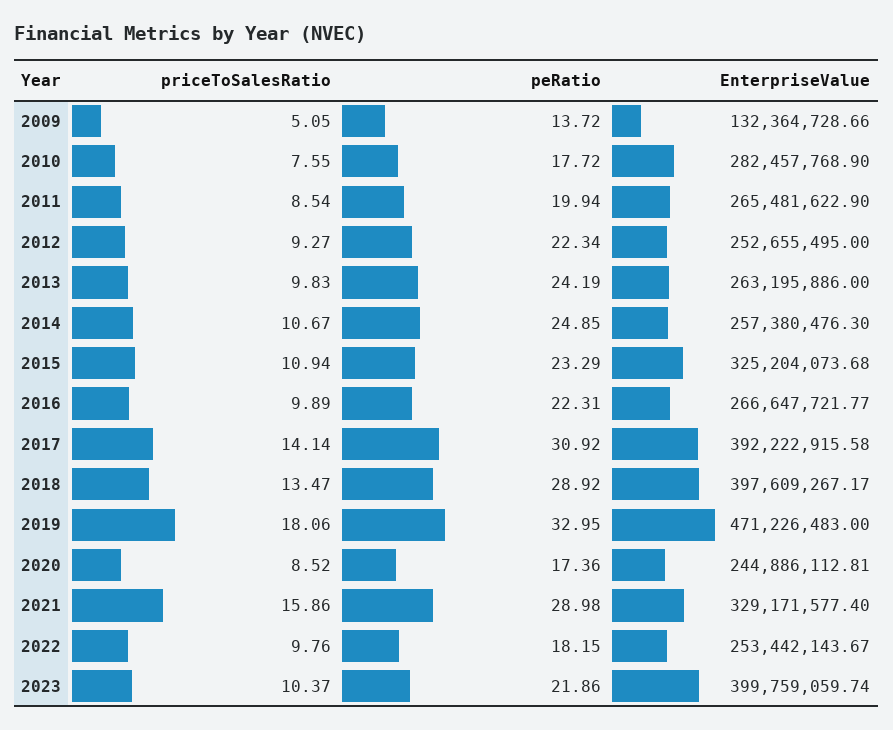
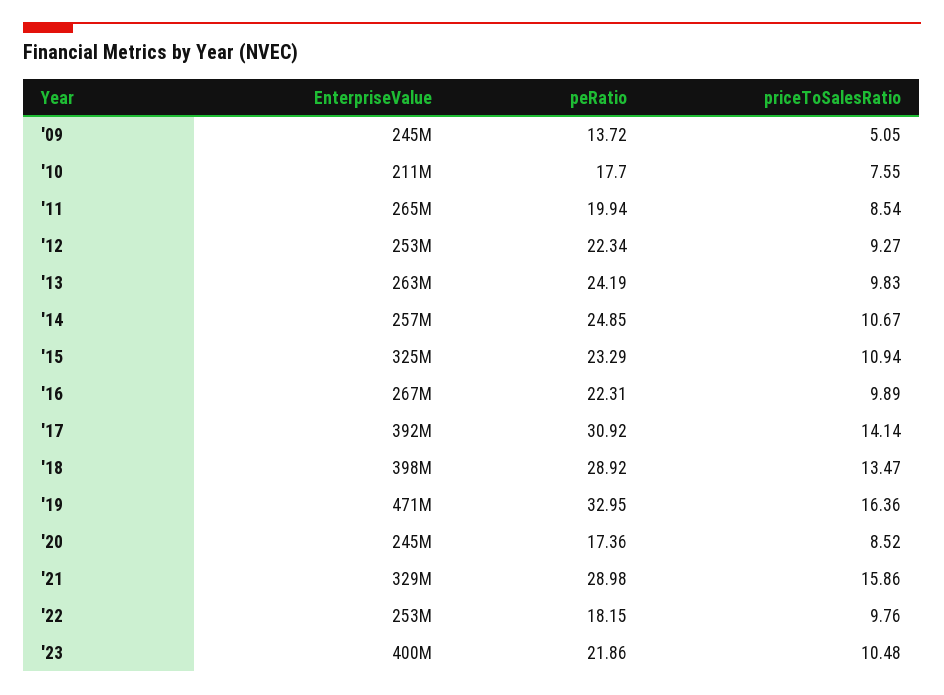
EnterpriseValue, 2009: 132364728.66 -> 245000000
peRatio, 2010: 17.72 -> 17.7
EnterpriseValue, 2010: 282457768.9 -> 211000000
priceToSalesRatio, 2019: 18.06 -> 16.36
priceToSalesRatio, 2023: 10.37 -> 10.48

